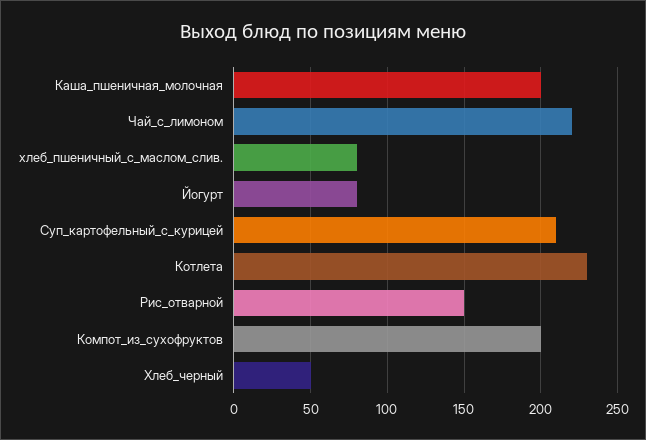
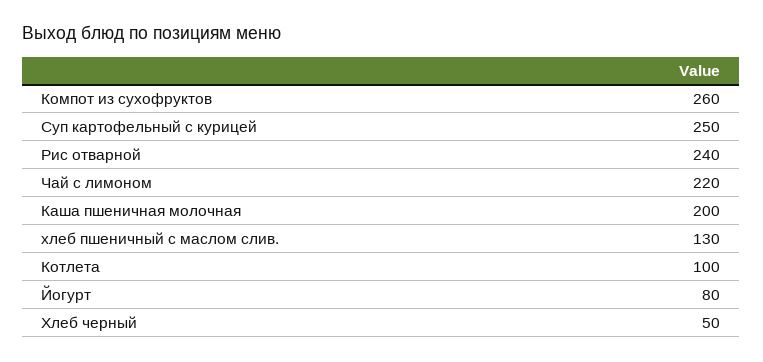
хлеб_пшеничный_с_маслом_слив.: 80 -> 130
Суп_картофельный_с_курицей: 210 -> 250
Котлета: 230 -> 100
Рис_отварной: 150 -> 240
Компот_из_сухофруктов: 200 -> 260

